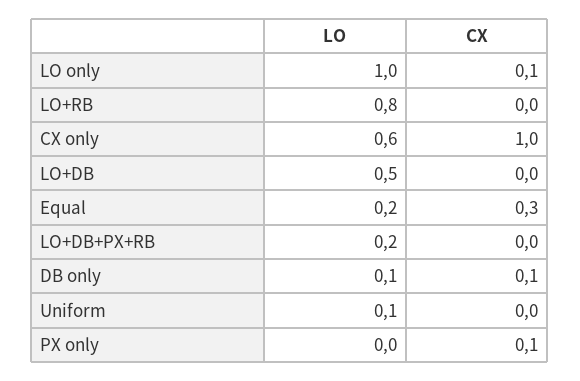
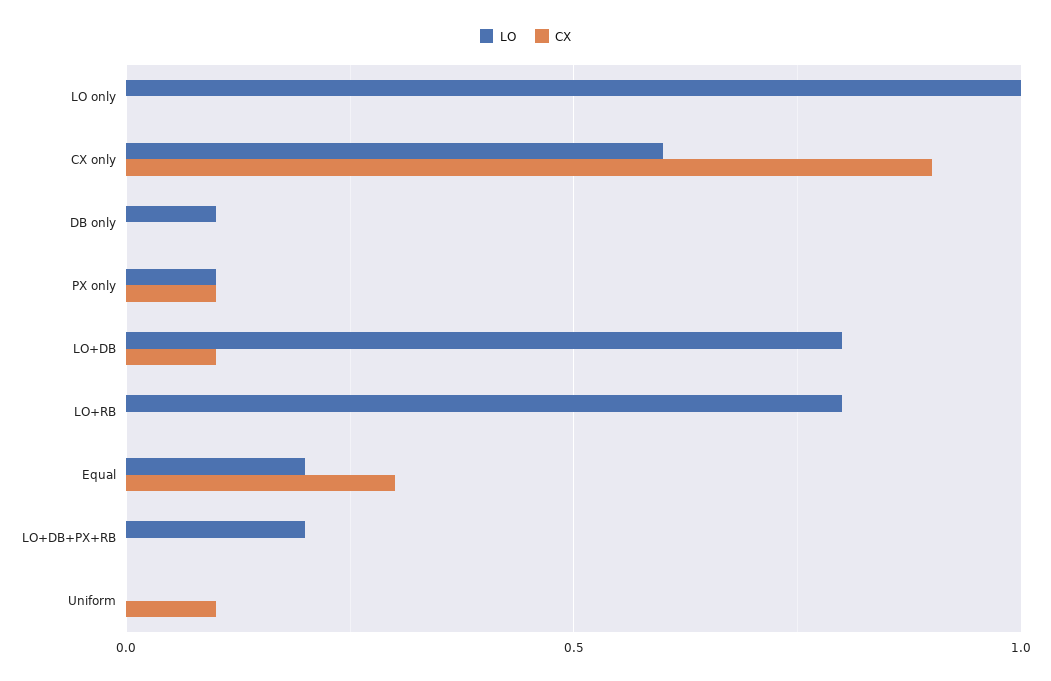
CX, LO only: 0.1 -> 0
CX, CX only: 1 -> 0.9
LO, LO+DB: 0.5 -> 0.8
CX, LO+DB: 0 -> 0.1
CX, DB only: 0.1 -> 0
LO, Uniform: 0.1 -> 0
CX, Uniform: 0 -> 0.1
LO, PX only: 0 -> 0.1

